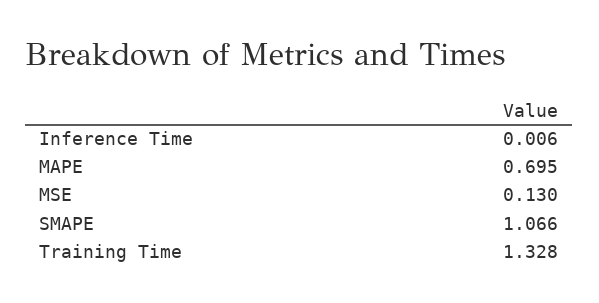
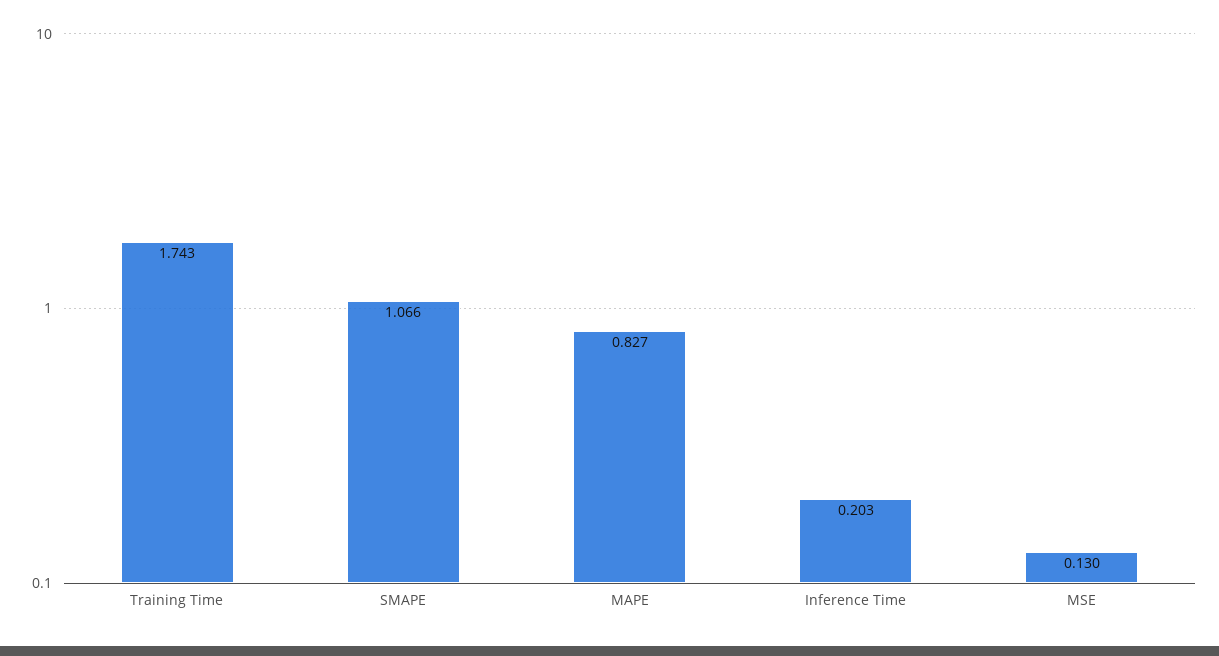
Inference Time: 0.006 -> 0.203
MAPE: 0.695 -> 0.827
Training Time: 1.328 -> 1.743

